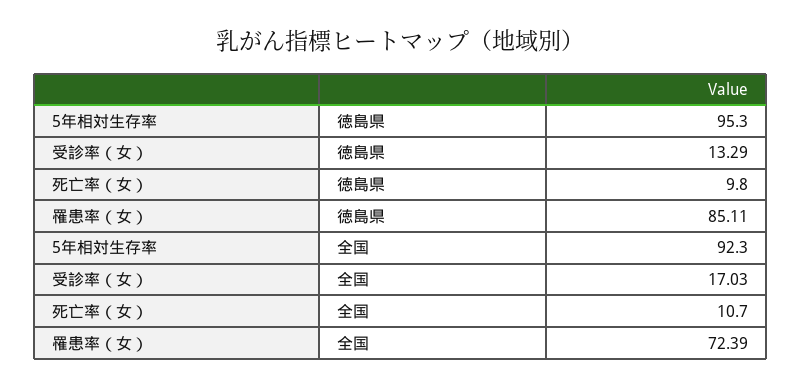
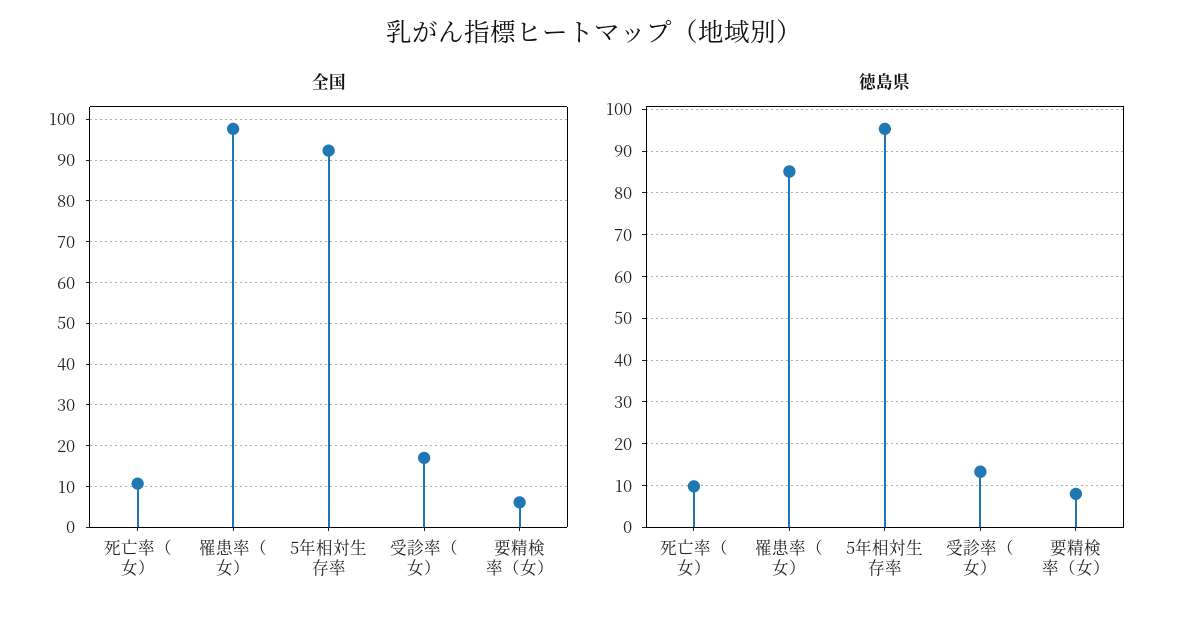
全国, 罹患率（女）: 72.39 -> 98
全国, 要精検率（女）: none -> 6
徳島県, 要精検率（女）: none -> 8

